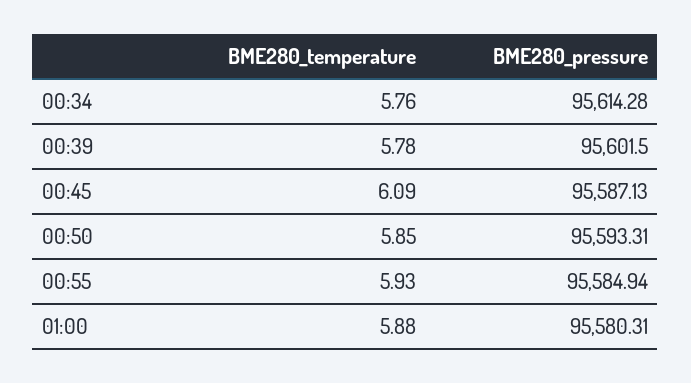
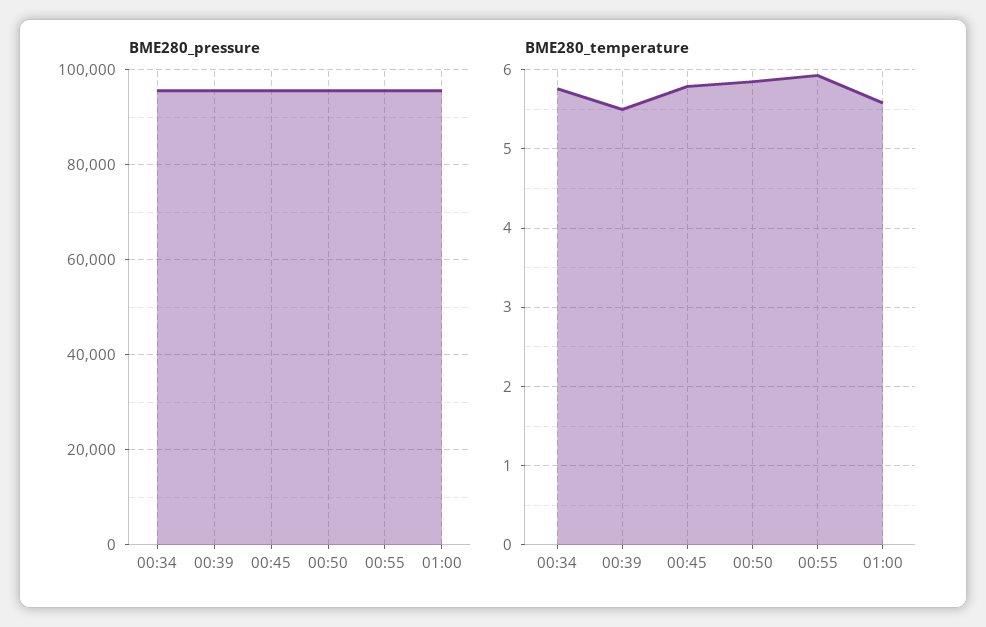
BME280_temperature, 00:39: 5.78 -> 5.5
BME280_temperature, 00:45: 6.09 -> 5.8
BME280_temperature, 01:00: 5.88 -> 5.6

